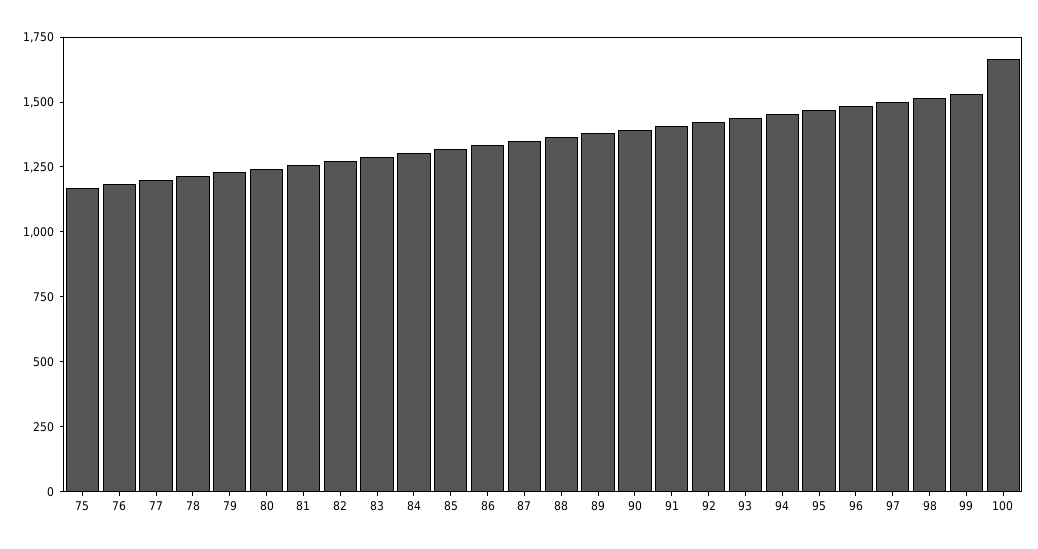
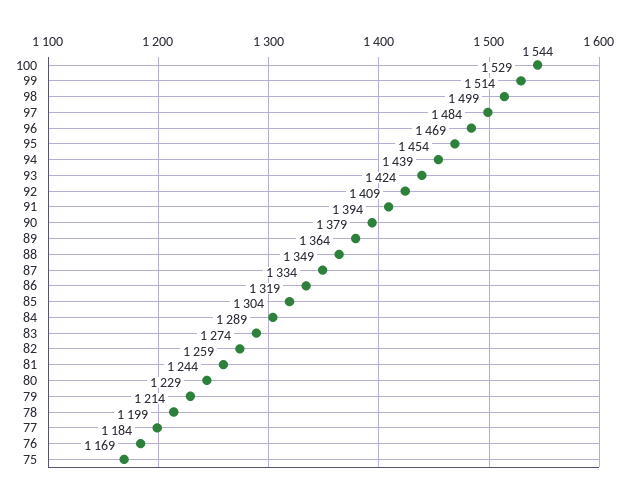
100: 1650 -> 1544

